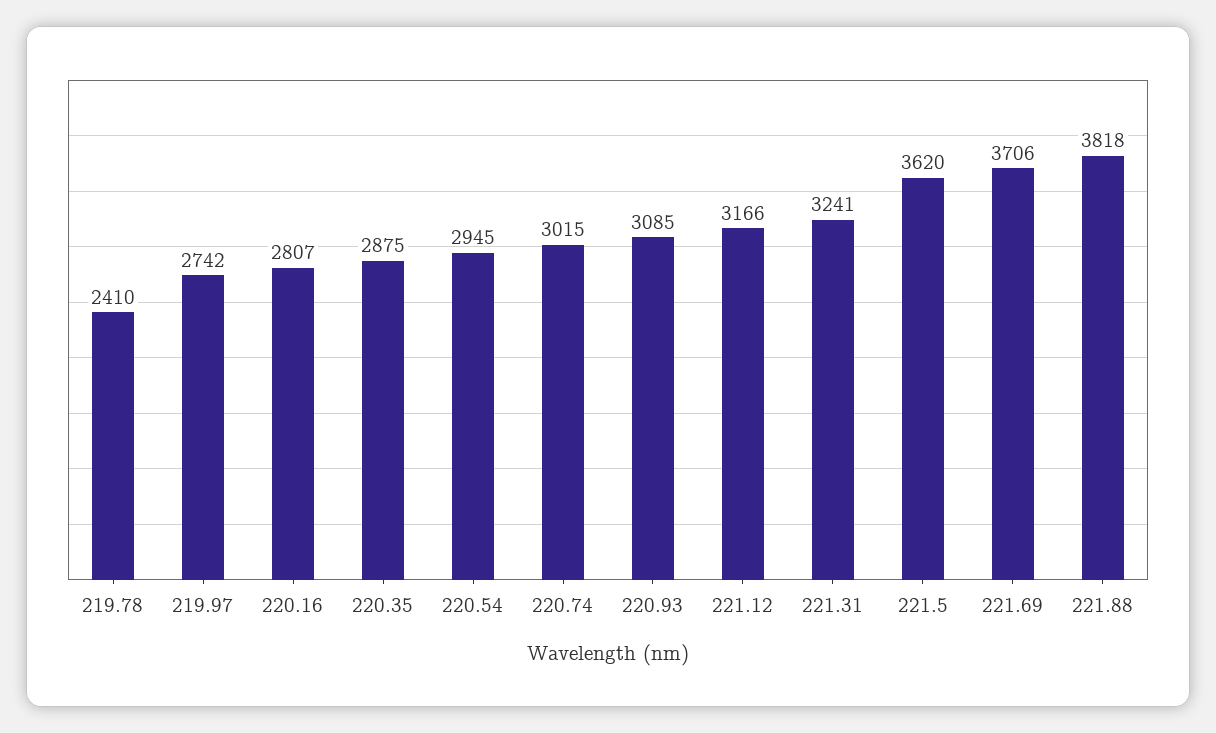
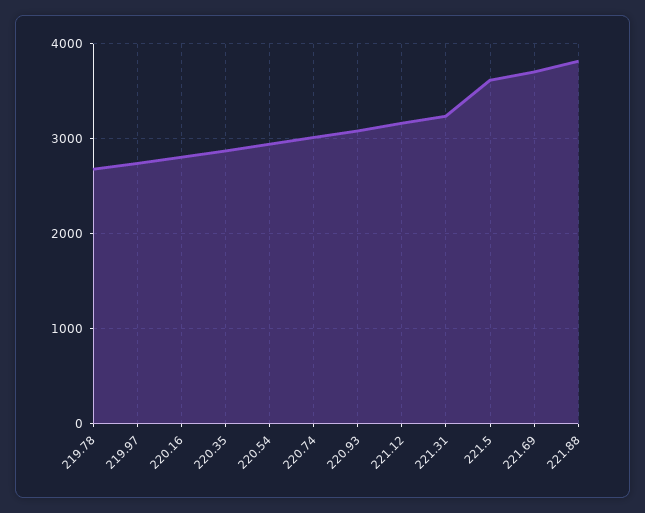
219.78: 2410 -> 2700

